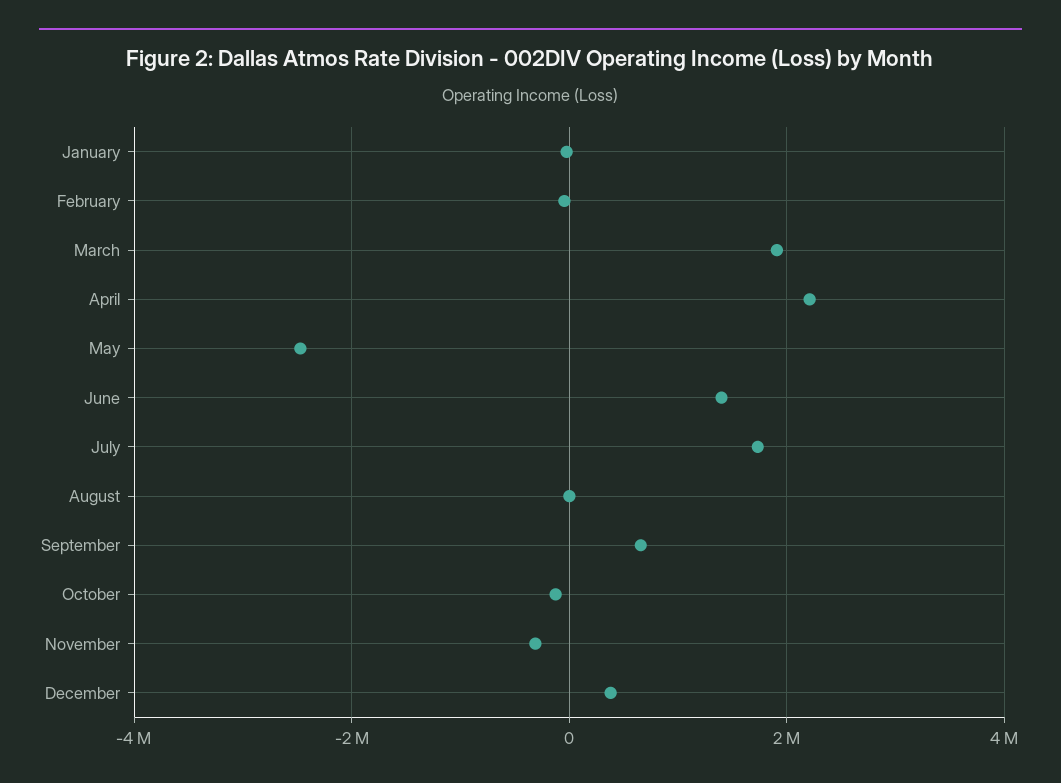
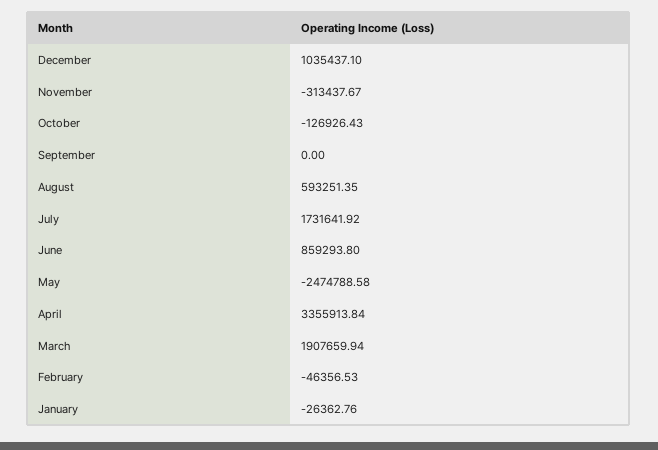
April: 2200000 -> 3355913.84
June: 1400000 -> 859293.8
August: 0 -> 593251.35
September: 600000 -> 0
December: 400000 -> 1035437.1

